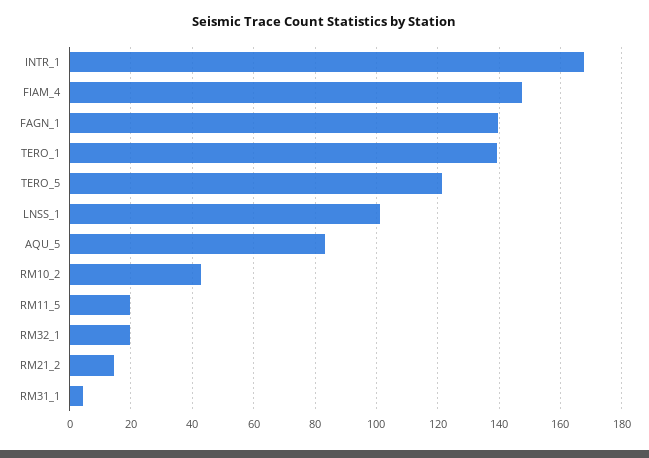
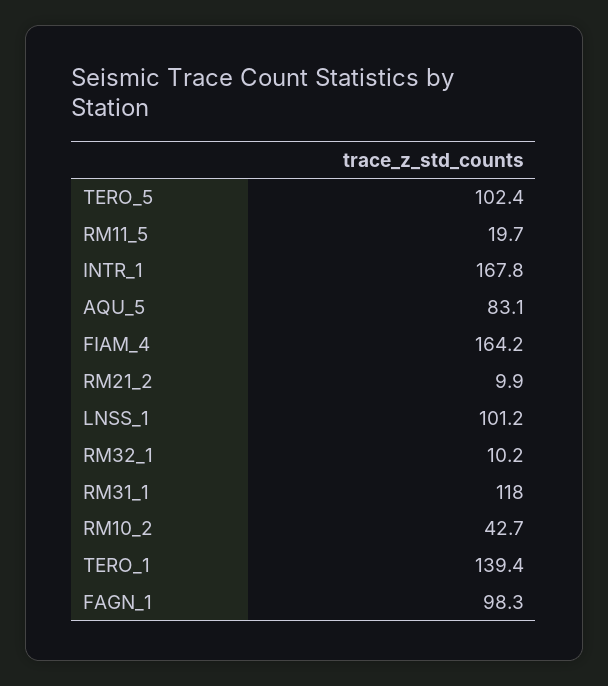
FIAM_4: 148 -> 164.2
FAGN_1: 140 -> 98.3
TERO_5: 122 -> 102.4
RM32_1: 20 -> 10.2
RM21_2: 14 -> 9.9
RM31_1: 4 -> 118

